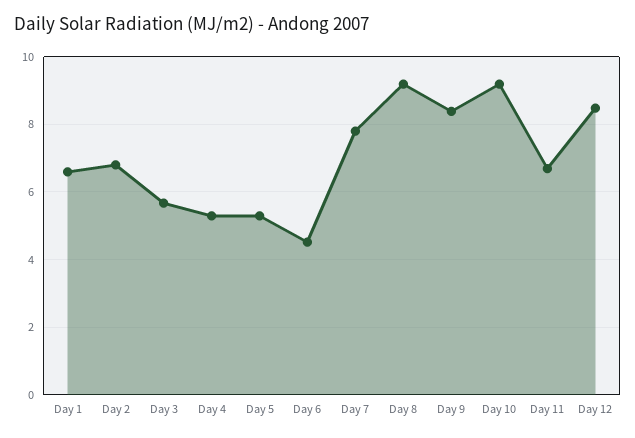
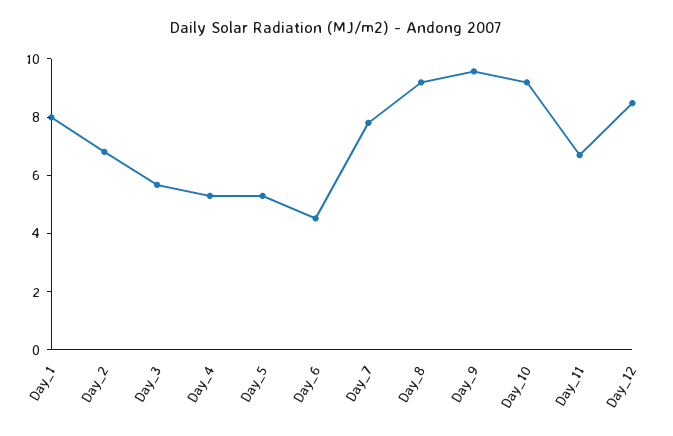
Day 1: 6.6 -> 8
Day 9: 8.4 -> 9.5

